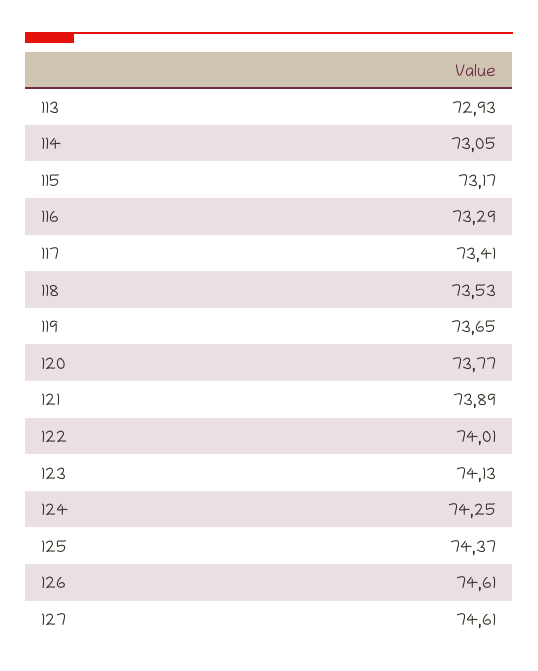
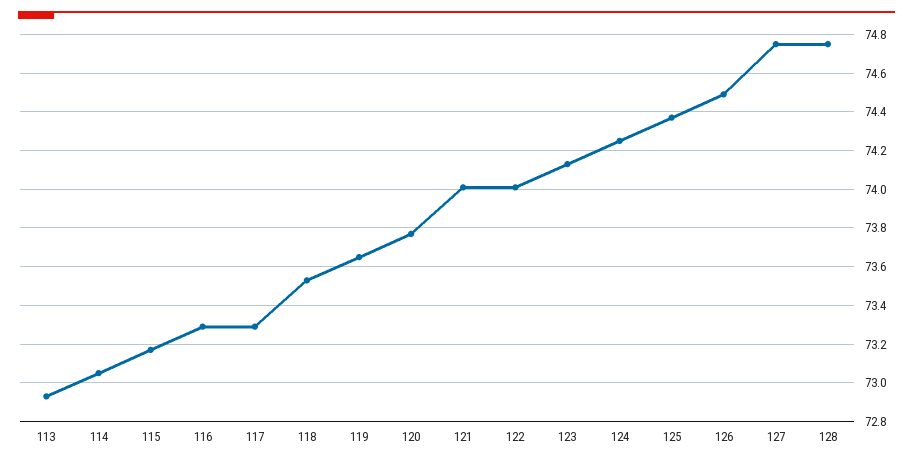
117: 73.41 -> 73.3
121: 73.89 -> 74
126: 74.61 -> 74.5
127: 74.61 -> 74.75
128: none -> 74.75

